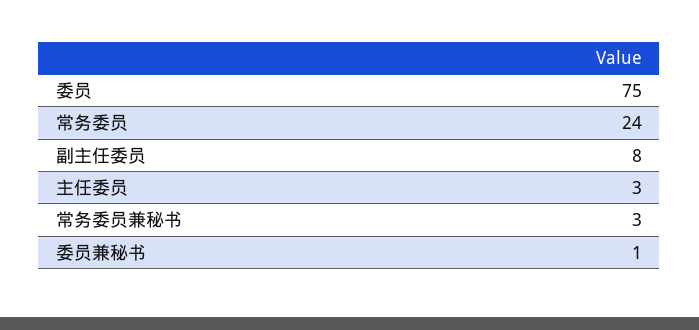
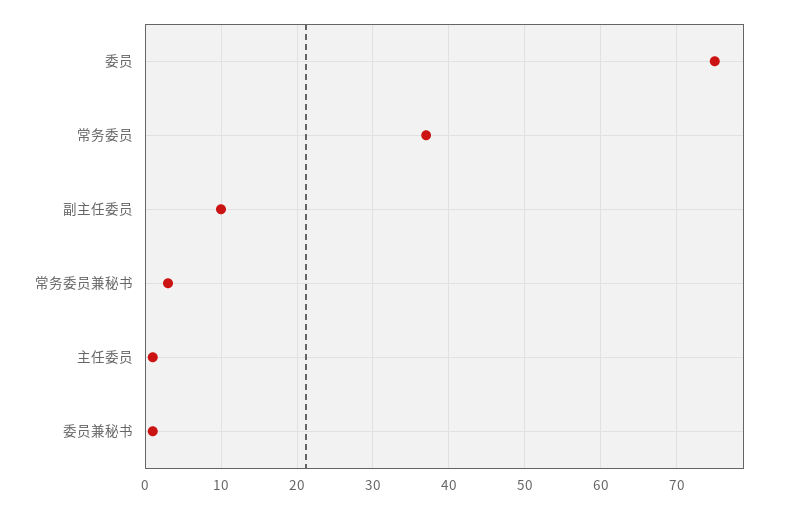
常务委员: 24 -> 37
副主任委员: 8 -> 10
主任委员: 3 -> 1

